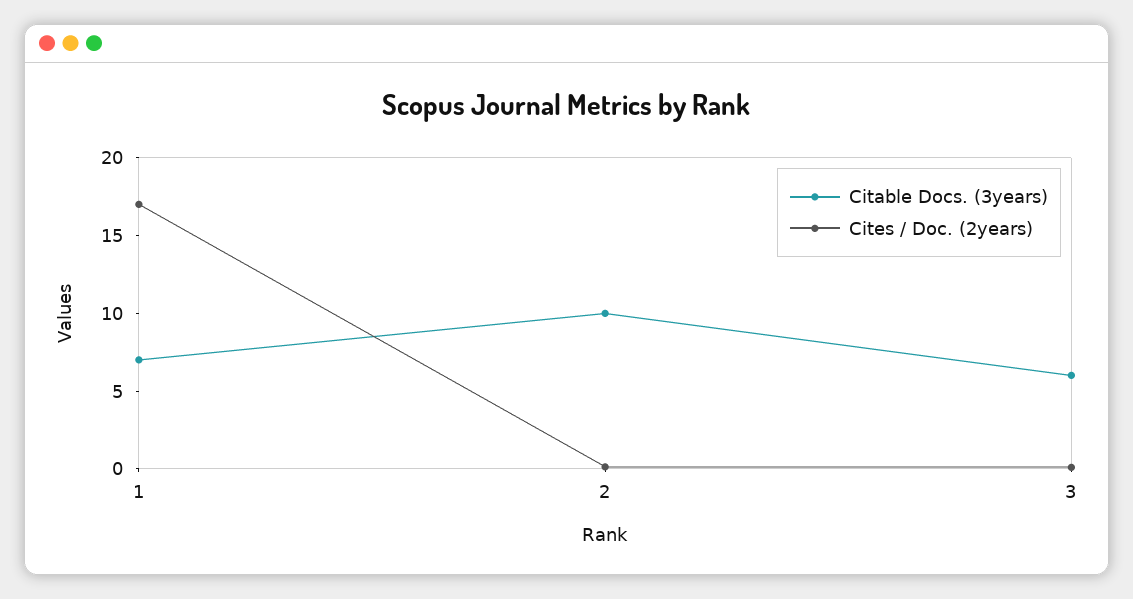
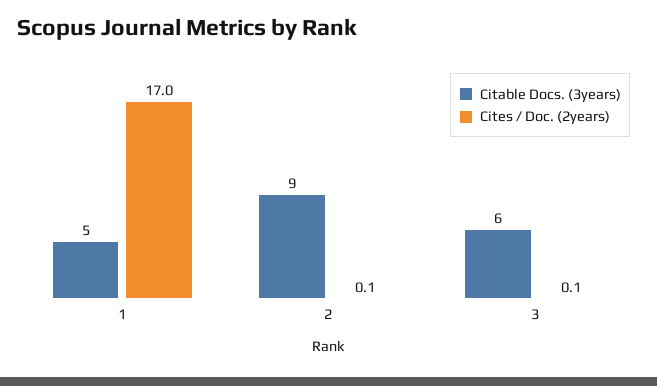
Citable Docs. (3years), 1: 7 -> 5
Citable Docs. (3years), 2: 10 -> 9

